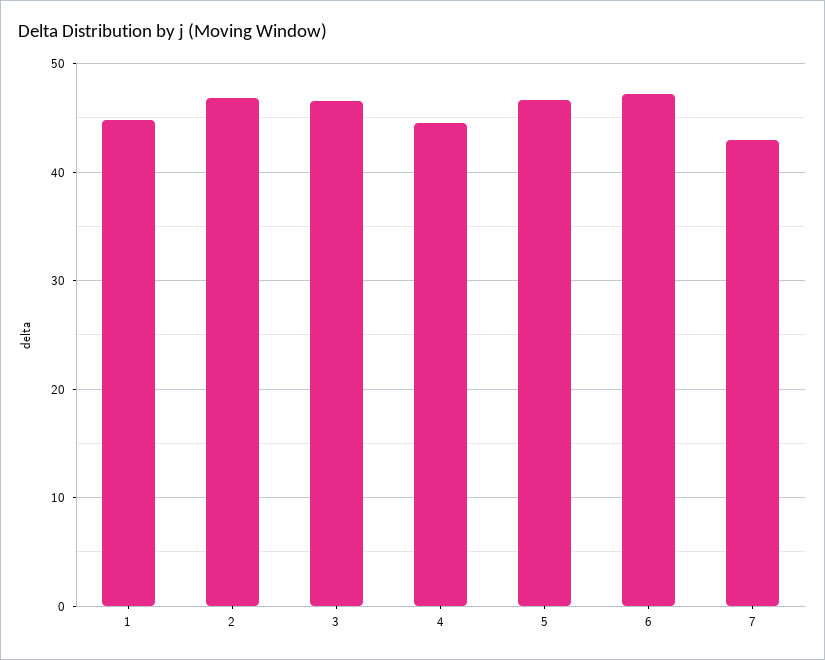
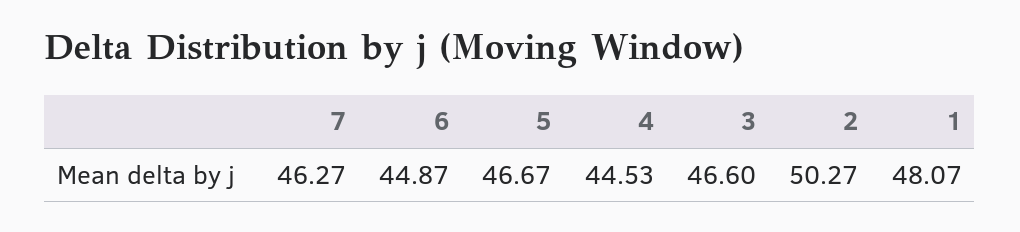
1: 45 -> 48.07
2: 47 -> 50.27
6: 47 -> 44.87
7: 43 -> 46.27

